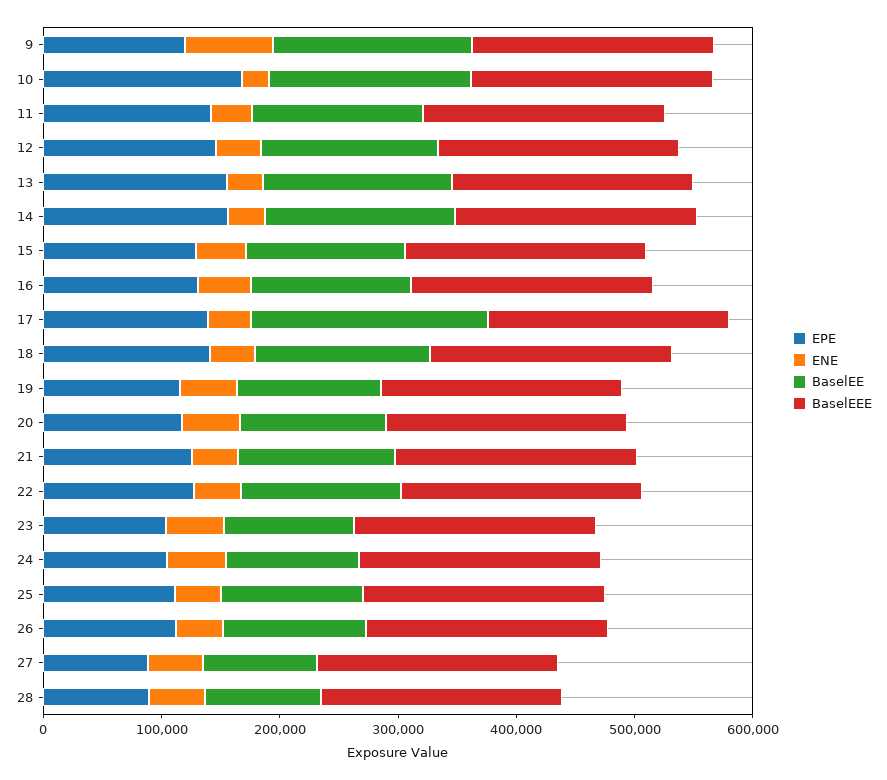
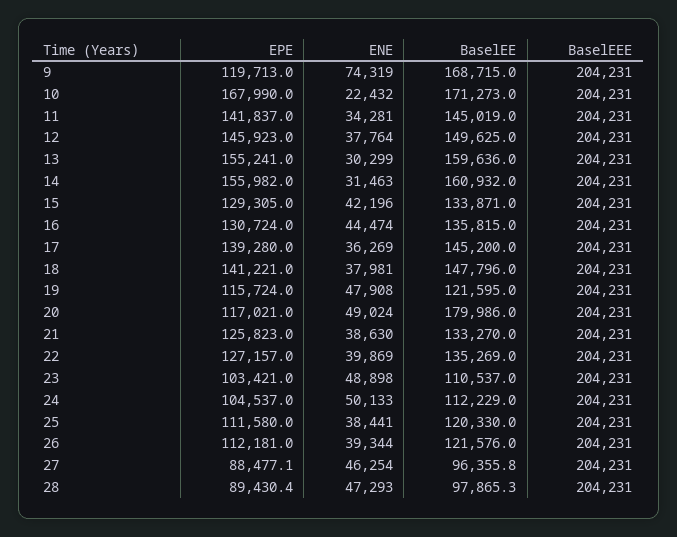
BaselEE, 17: 200000 -> 145200
BaselEE, 20: 120000 -> 179986

